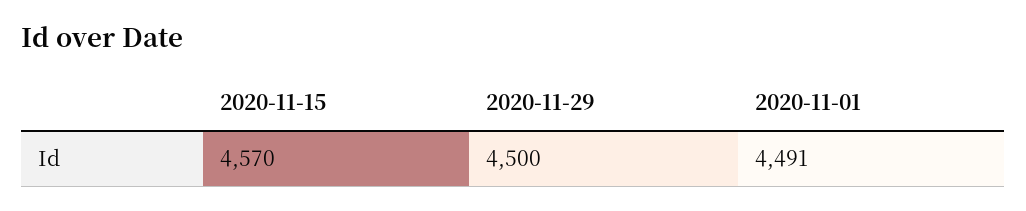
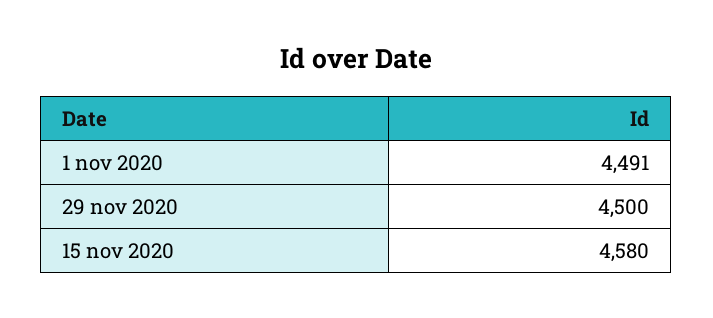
2020-11-15: 4570 -> 4580

